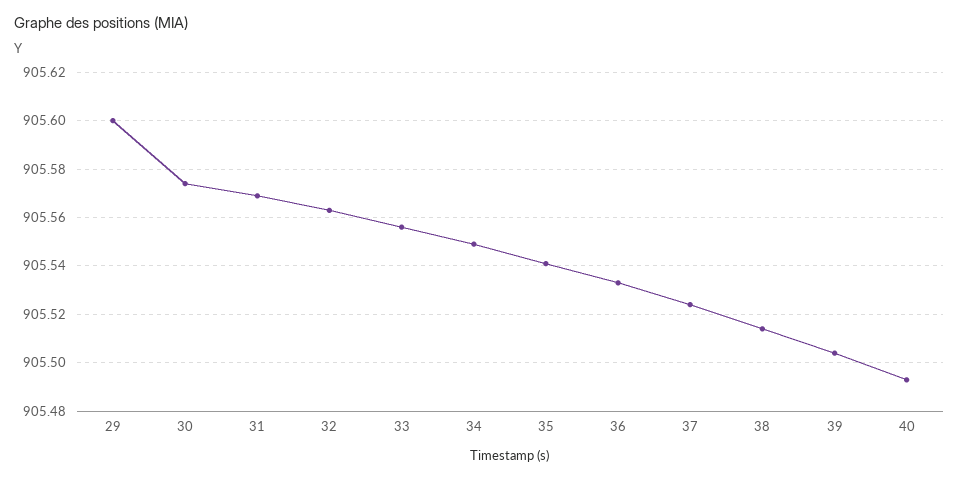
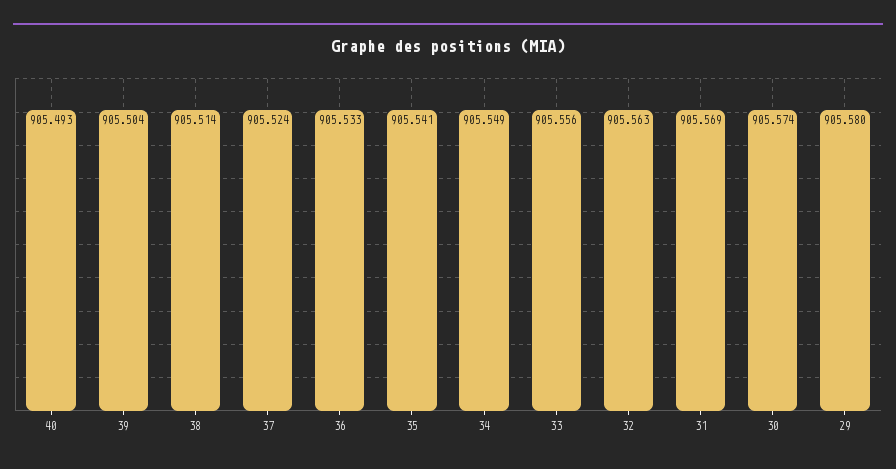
29: 905.6 -> 905.58

